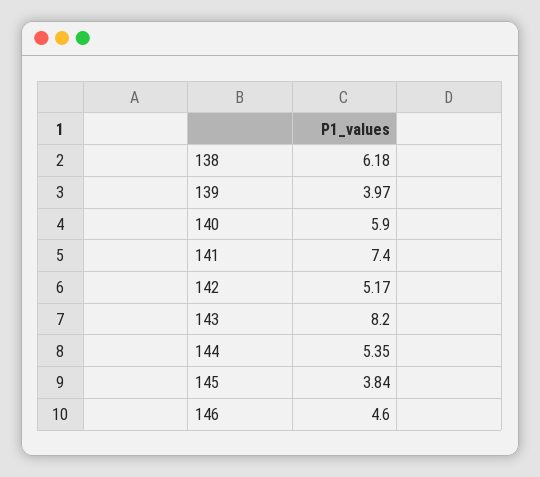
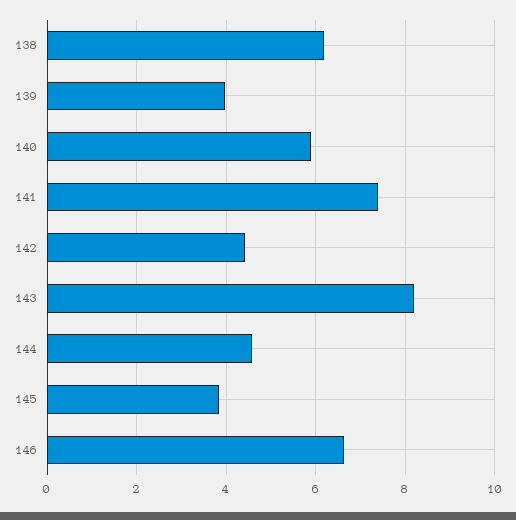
142: 5.17 -> 4.4
144: 5.35 -> 4.6
146: 4.6 -> 6.6

